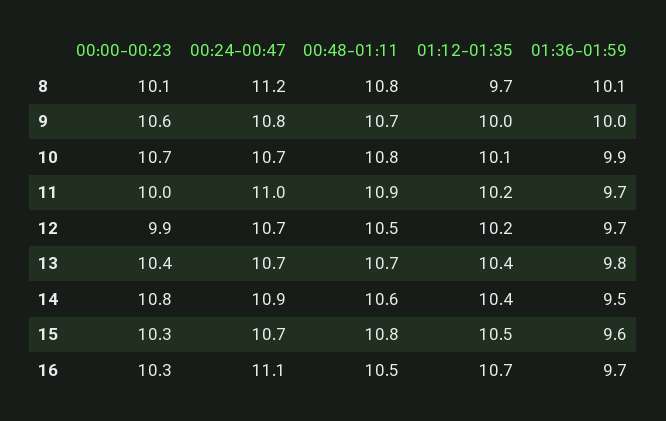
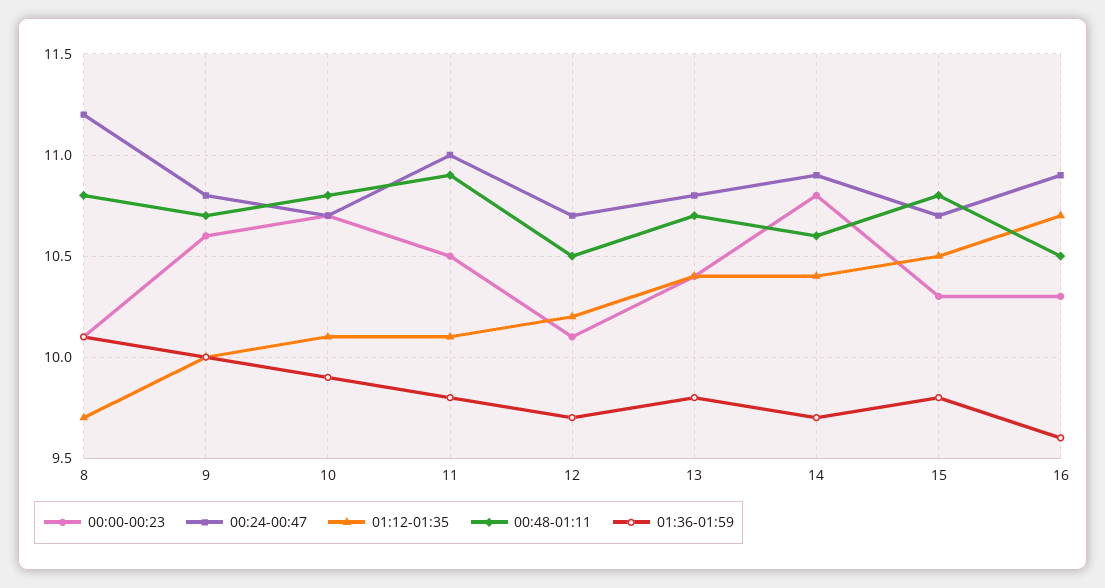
00:00-00:23, 11: 10 -> 10.5
01:12-01:35, 11: 10.2 -> 10.1
01:36-01:59, 11: 9.7 -> 9.8
00:00-00:23, 12: 9.9 -> 10.1
00:24-00:47, 13: 10.7 -> 10.8
01:36-01:59, 14: 9.5 -> 9.7
01:36-01:59, 15: 9.6 -> 9.8
00:24-00:47, 16: 11.1 -> 10.9
01:36-01:59, 16: 9.7 -> 9.6

